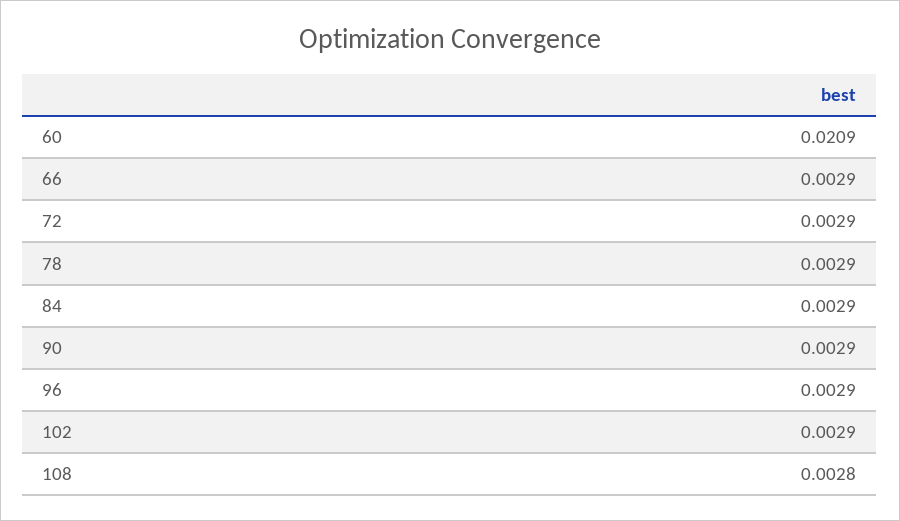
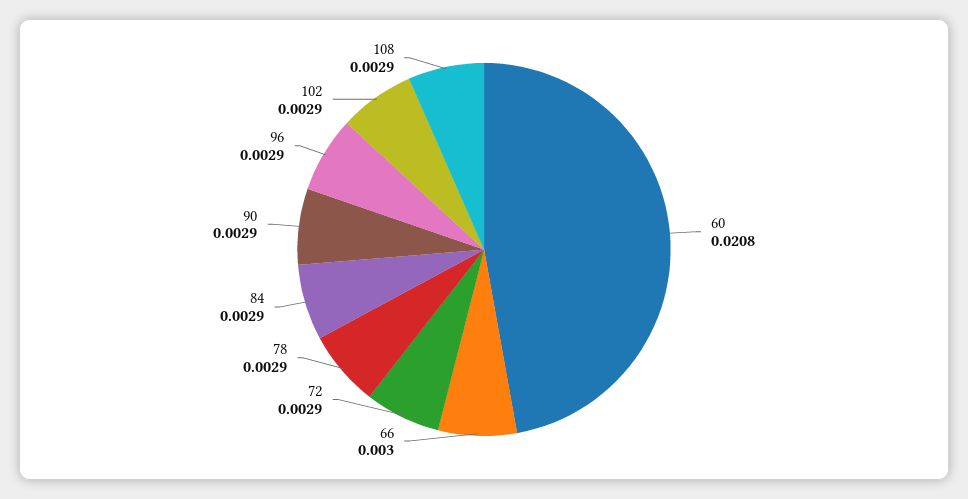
60: 0.0209 -> 0.0208
66: 0.0029 -> 0.003
108: 0.0028 -> 0.0029

